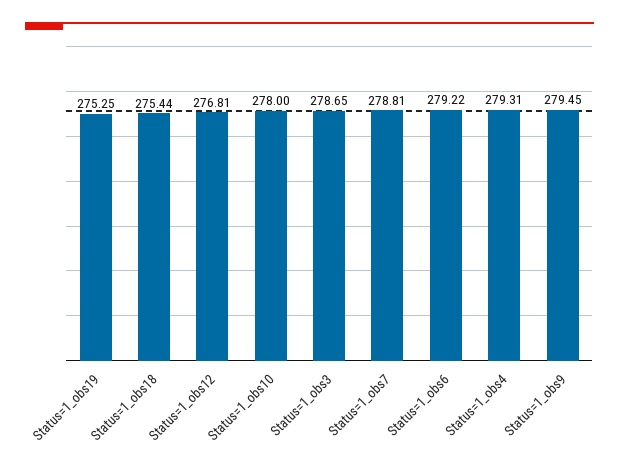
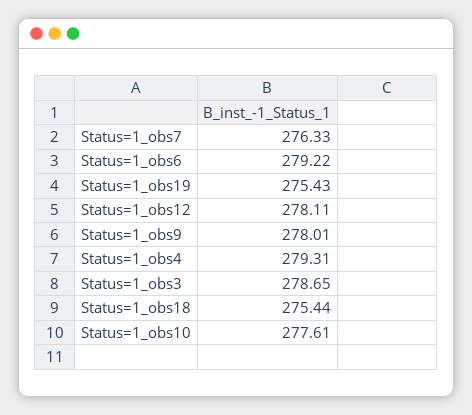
Status=1_obs19: 275.25 -> 275.43
Status=1_obs12: 276.81 -> 278.11
Status=1_obs10: 278 -> 277.61
Status=1_obs7: 278.81 -> 276.33
Status=1_obs9: 279.45 -> 278.01

